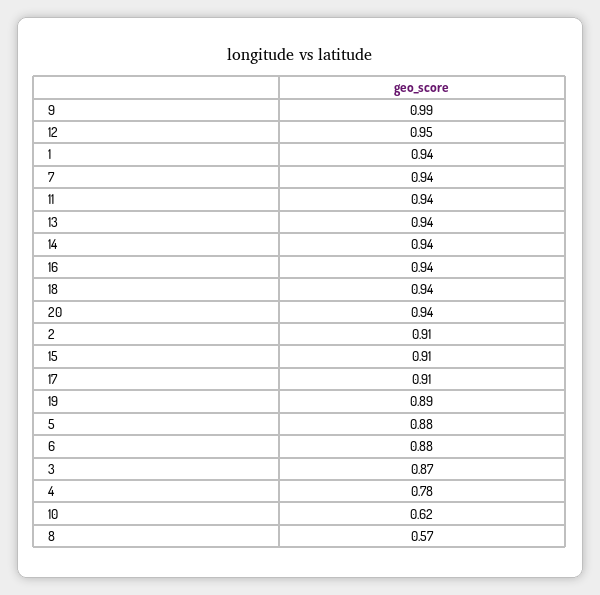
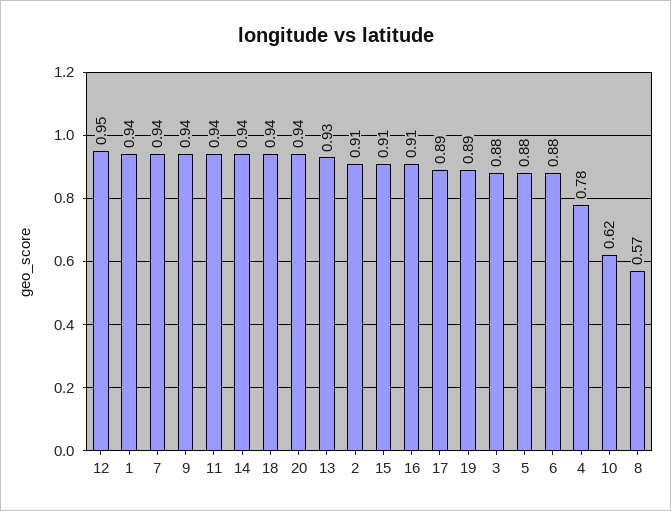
9: 0.99 -> 0.94
13: 0.94 -> 0.93
16: 0.94 -> 0.91
17: 0.91 -> 0.89
3: 0.87 -> 0.88

